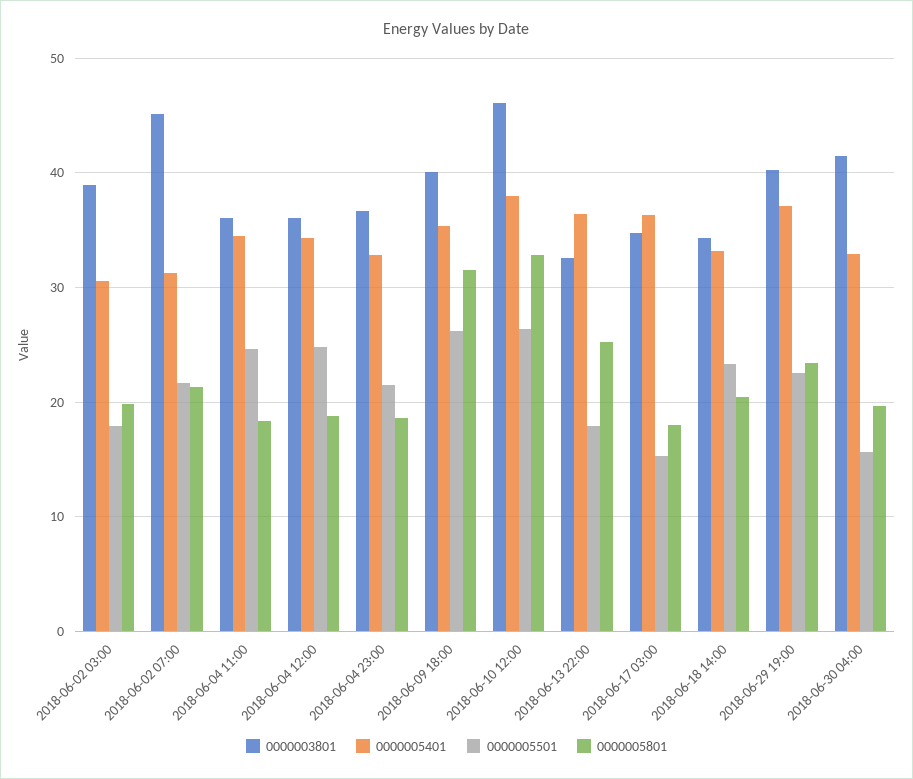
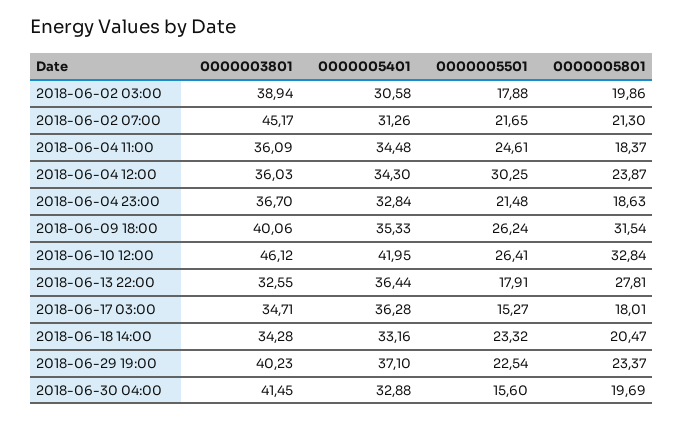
0000005501, 2018-06-04 12:00: 25 -> 30.25
0000005801, 2018-06-04 12:00: 19 -> 23.87
0000005401, 2018-06-10 12:00: 38 -> 41.95
0000005801, 2018-06-13 22:00: 25 -> 27.81

